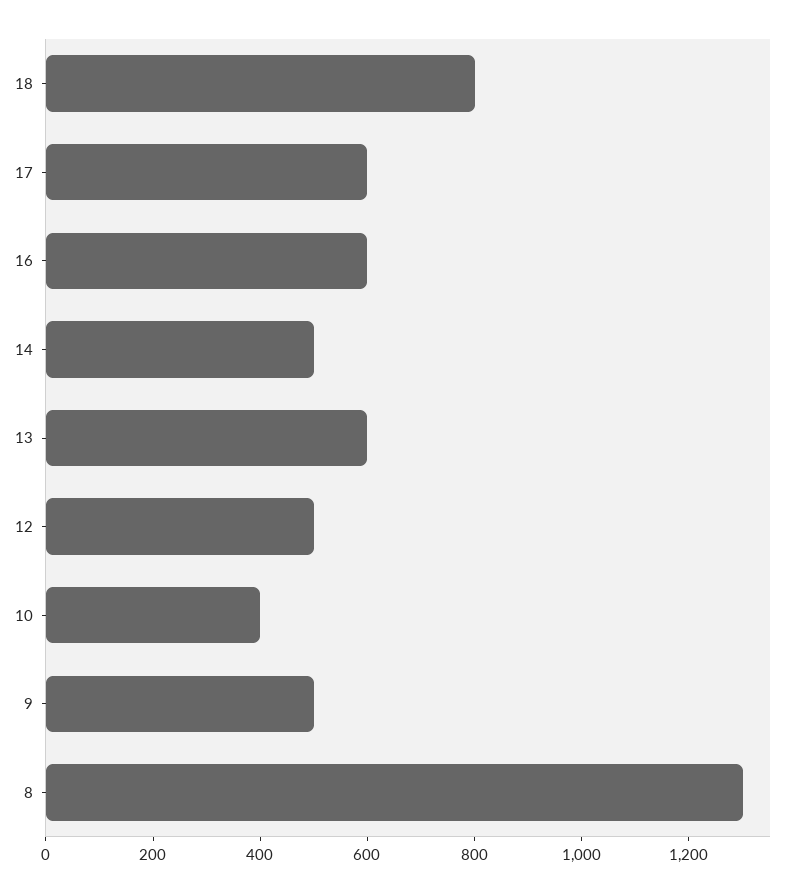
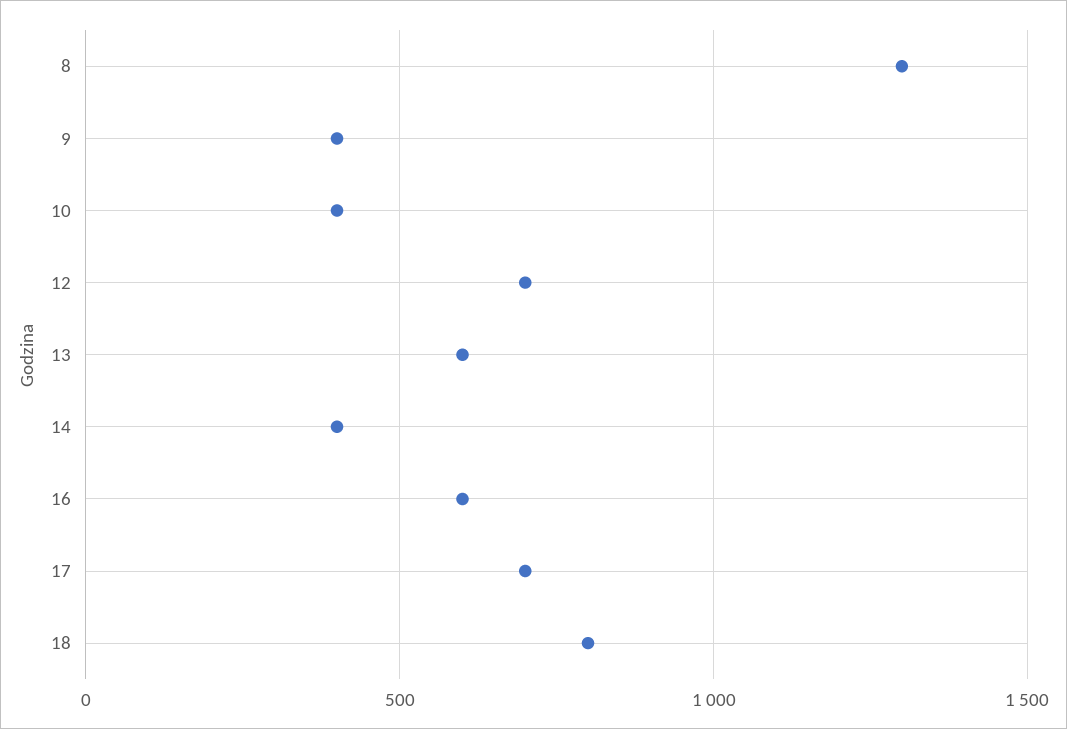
17: 600 -> 700
14: 500 -> 400
12: 500 -> 700
9: 500 -> 400

